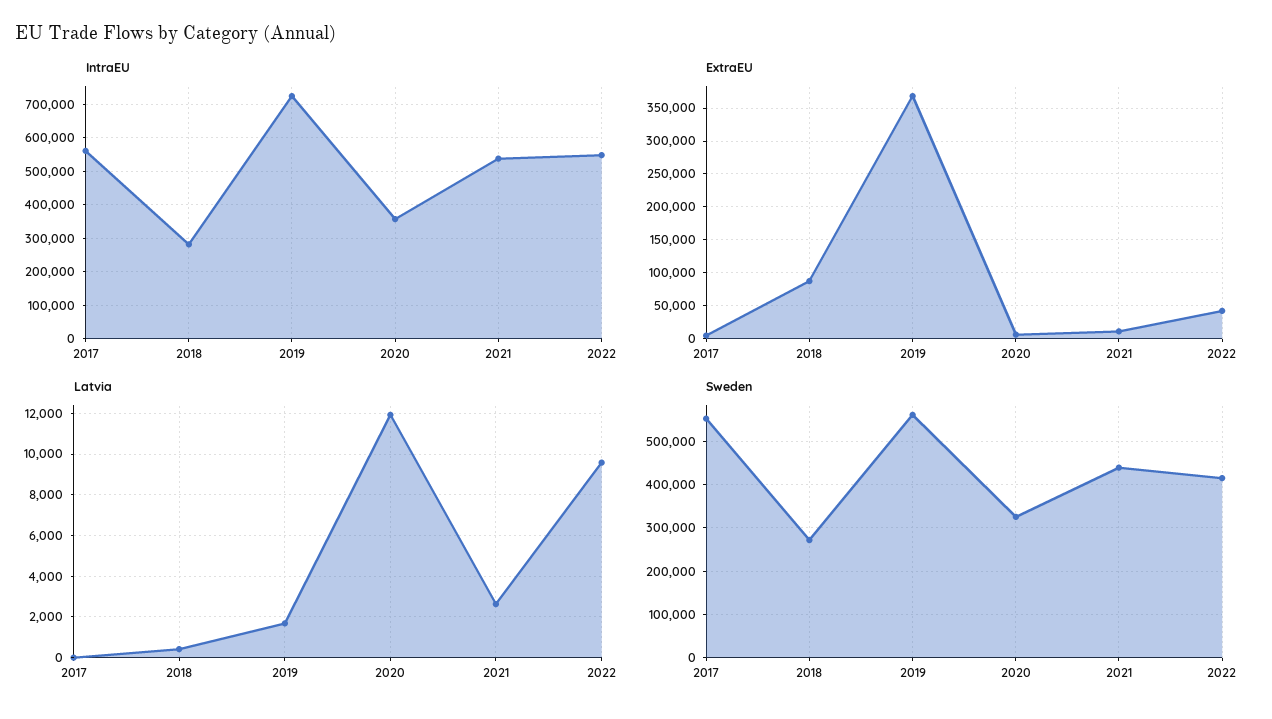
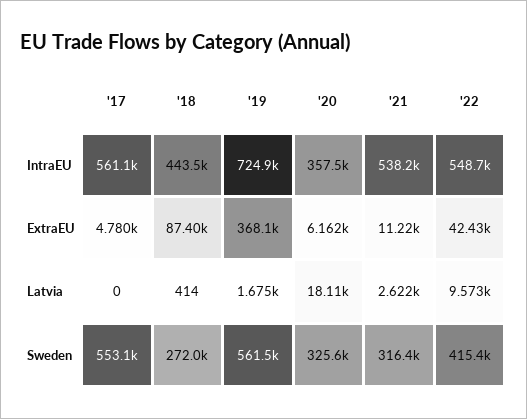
IntraEU, 2018: 280000 -> 443500
Latvia, 2020: 12000 -> 18110
Sweden, 2021: 440000 -> 316400

